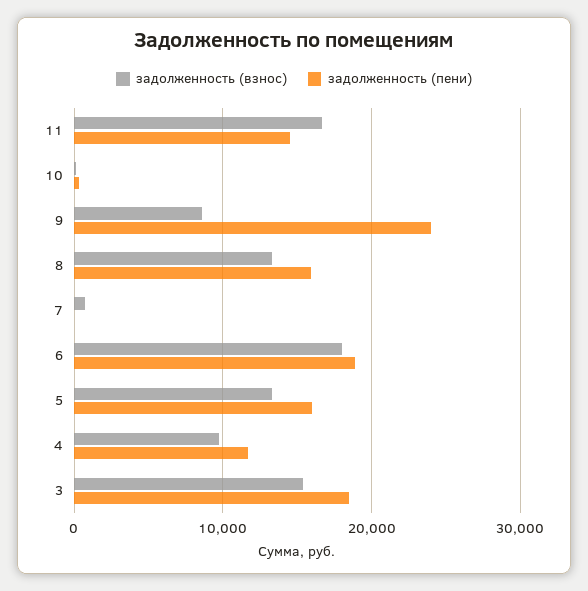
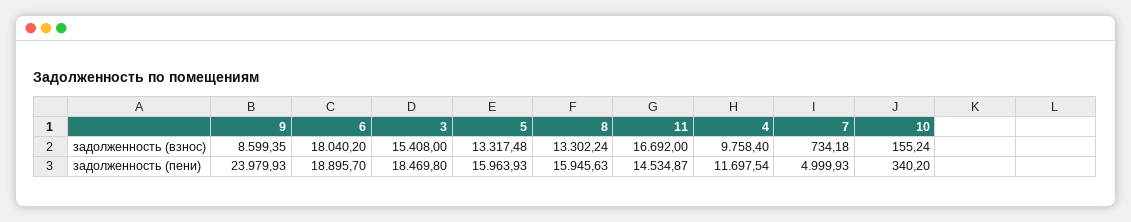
задолженность (пени), 7: 0 -> 4999.93

